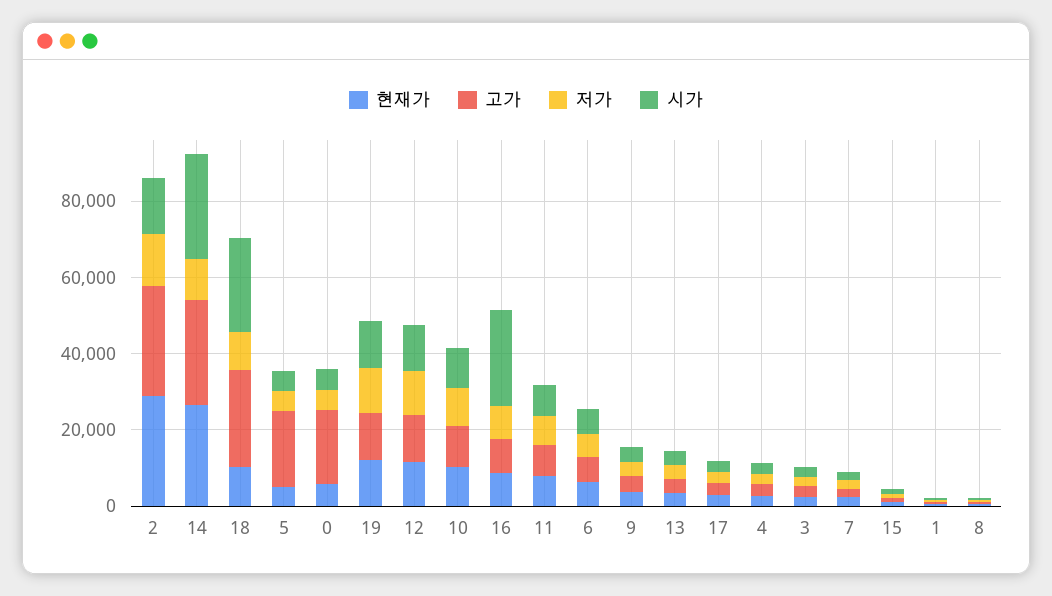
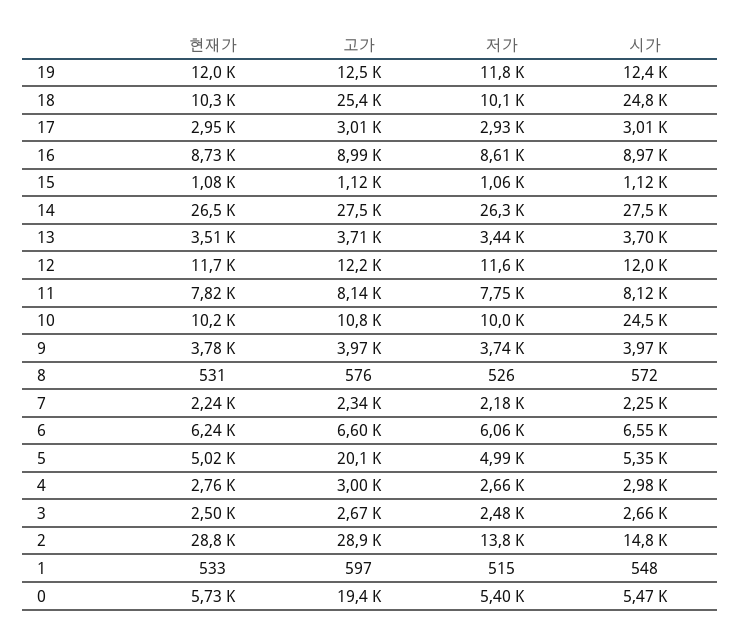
저가, 14: 10000 -> 26300
시가, 10: 10000 -> 24500
시가, 16: 25000 -> 8970

